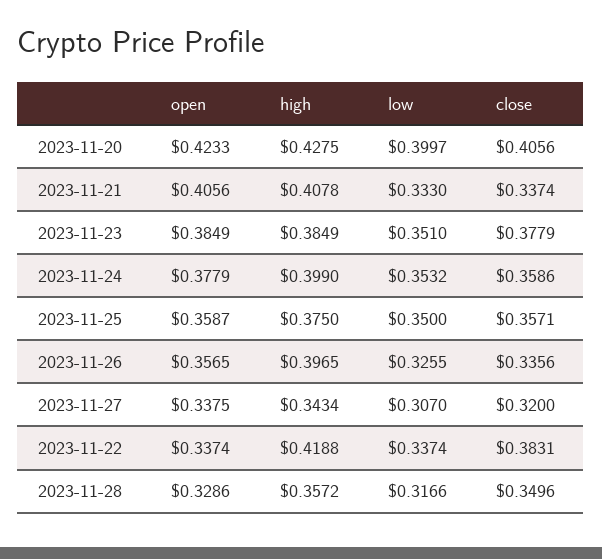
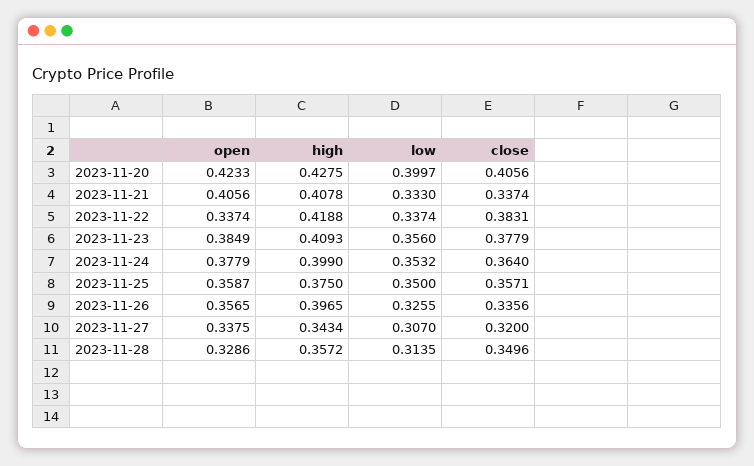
high, 2023-11-23: 0.3849 -> 0.4093
low, 2023-11-23: 0.351 -> 0.356
close, 2023-11-24: 0.3586 -> 0.364
low, 2023-11-28: 0.3166 -> 0.3135

